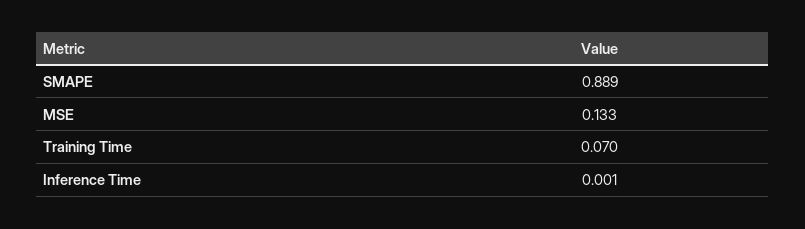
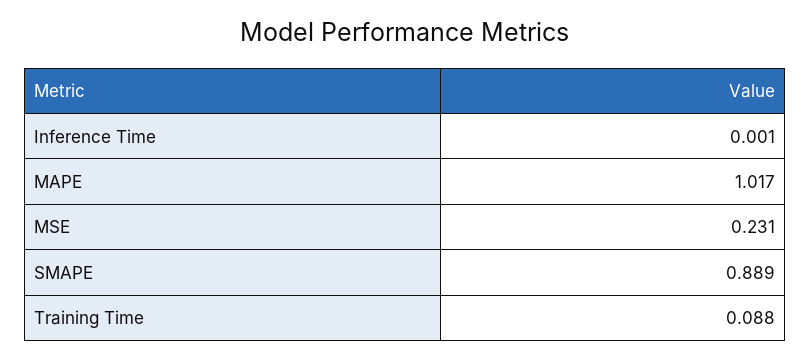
MSE: 0.133 -> 0.231
Training Time: 0.07 -> 0.088
MAPE: none -> 1.017

